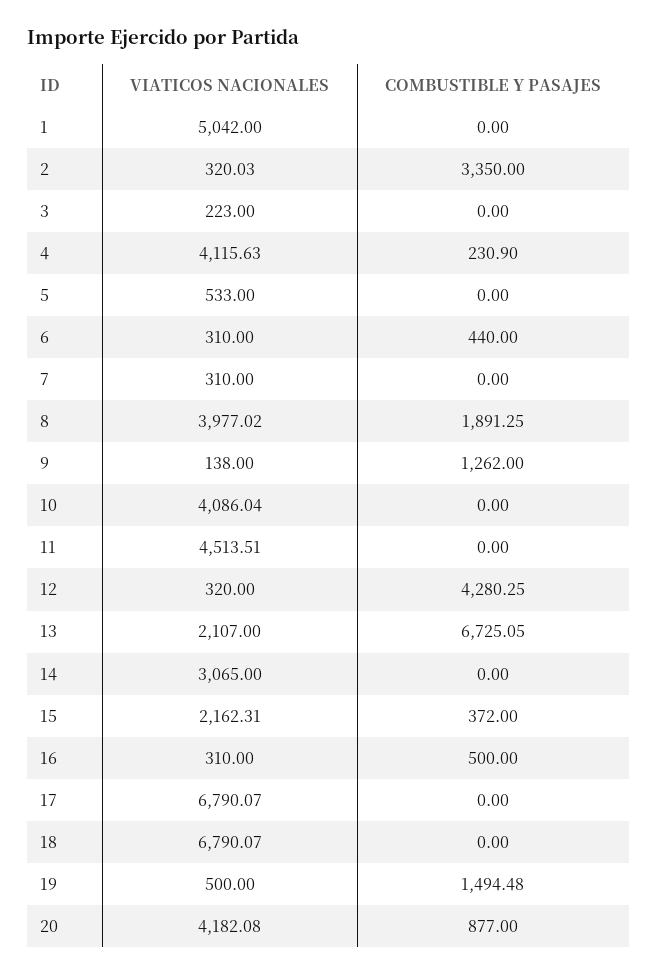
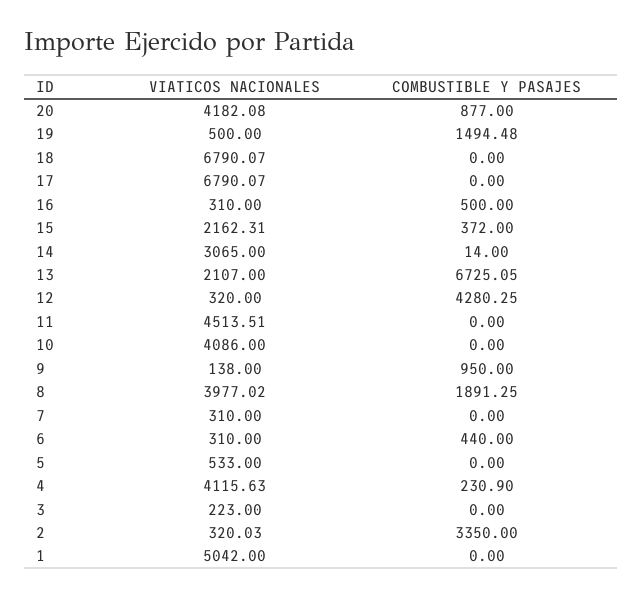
COMBUSTIBLE Y PASAJES, 9: 1262 -> 950
VIATICOS NACIONALES, 10: 4086.04 -> 4086
COMBUSTIBLE Y PASAJES, 14: 0 -> 14

